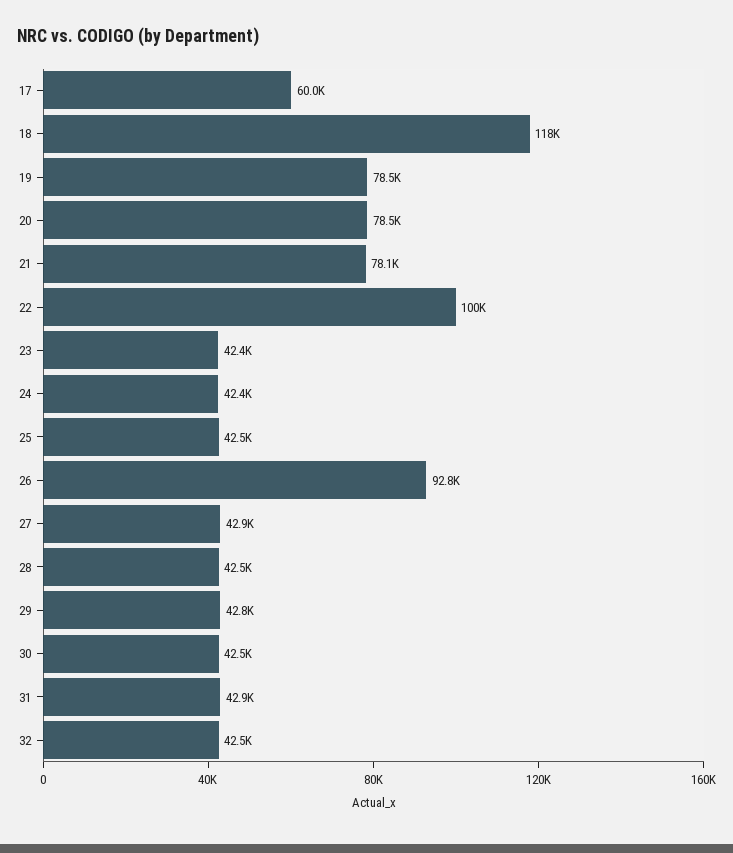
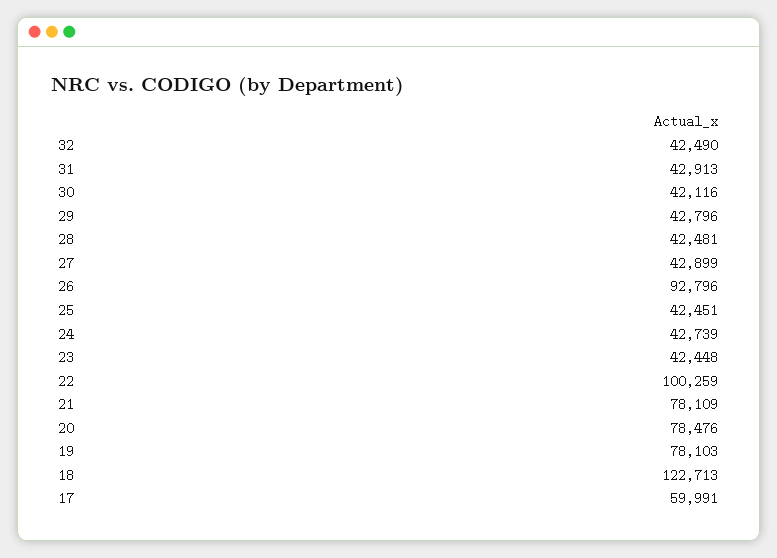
18: 118000 -> 122713
19: 78500 -> 78103
24: 42400 -> 42739
30: 42500 -> 42116

